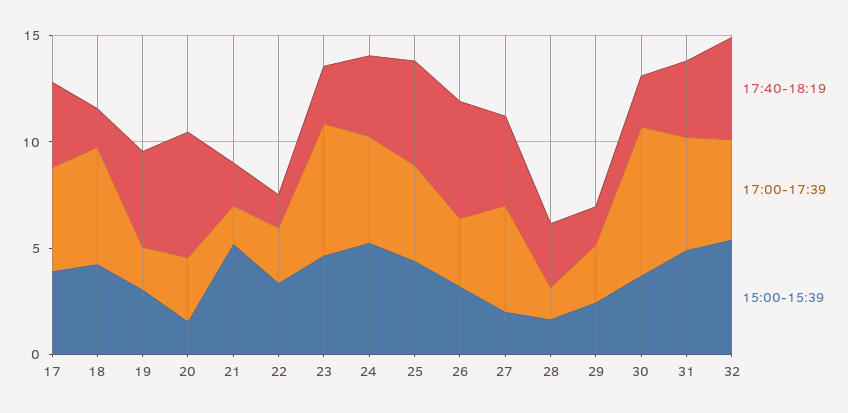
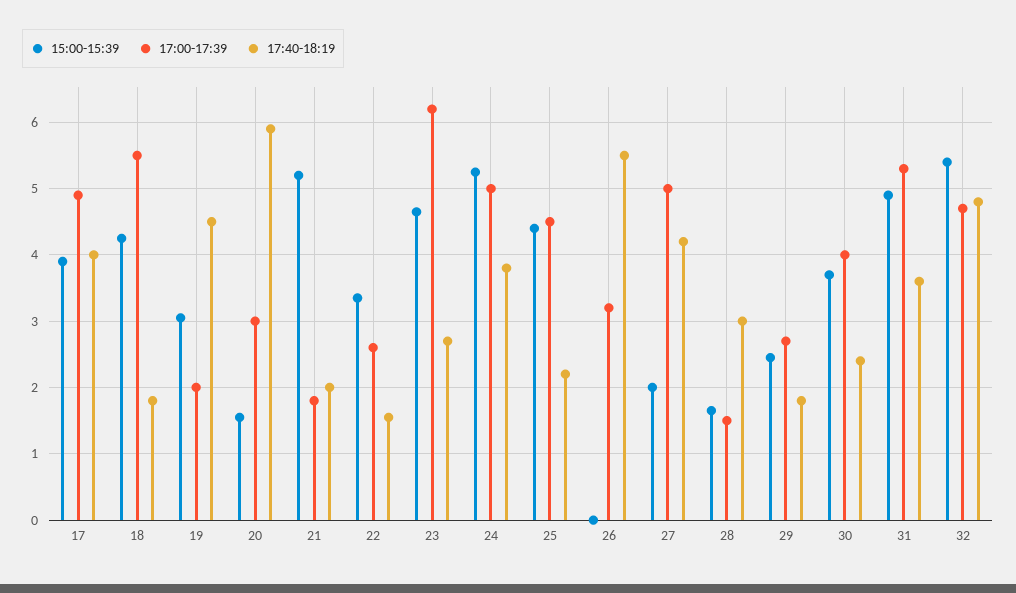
17:40-18:19, 25: 5 -> 2.2
15:00-15:39, 26: 3 -> 0
17:00-17:39, 30: 7 -> 4

